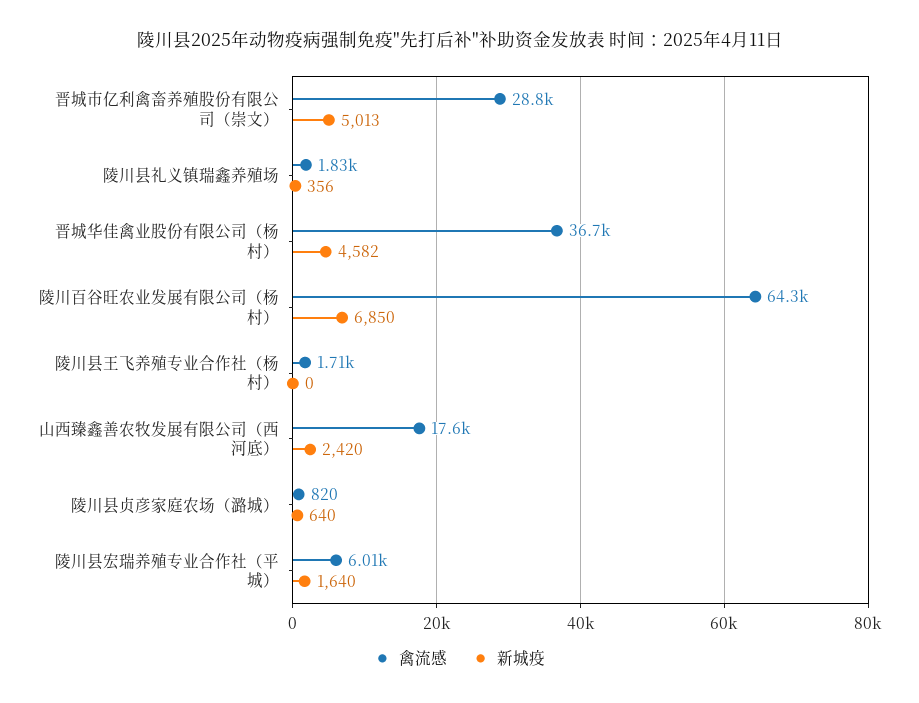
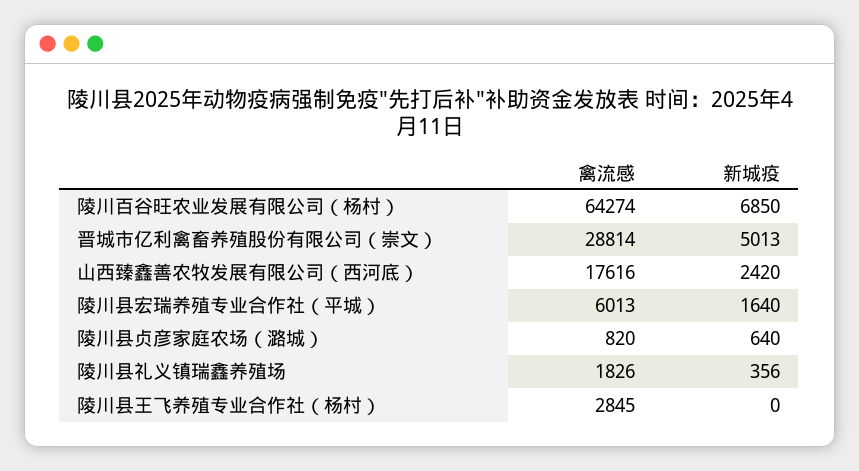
禽流感, 晋城华佳禽业股份有限公司（杨村）: 36700 -> none
新城疫, 晋城华佳禽业股份有限公司（杨村）: 4582 -> none
禽流感, 陵川县王飞养殖专业合作社（杨村）: 1710 -> 2845

